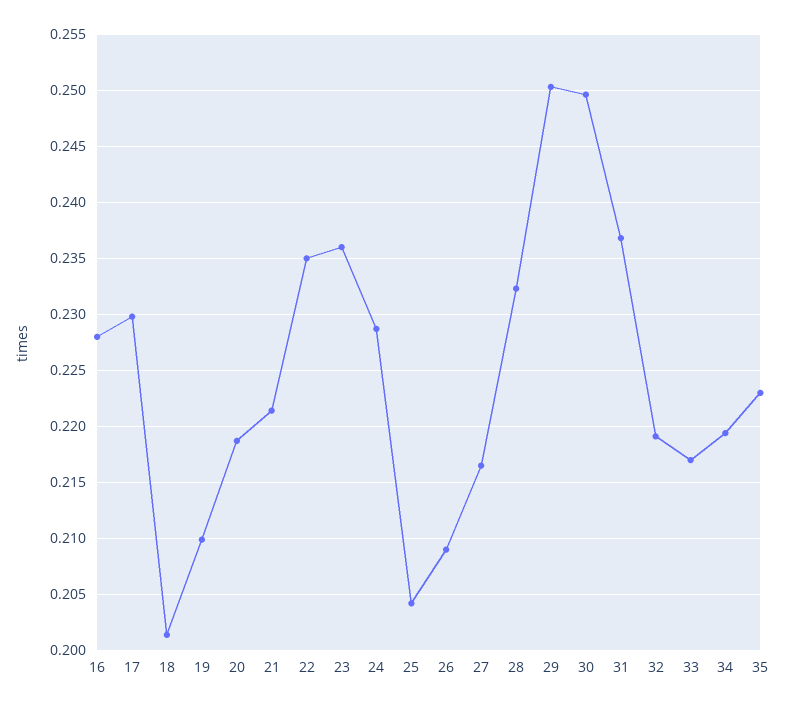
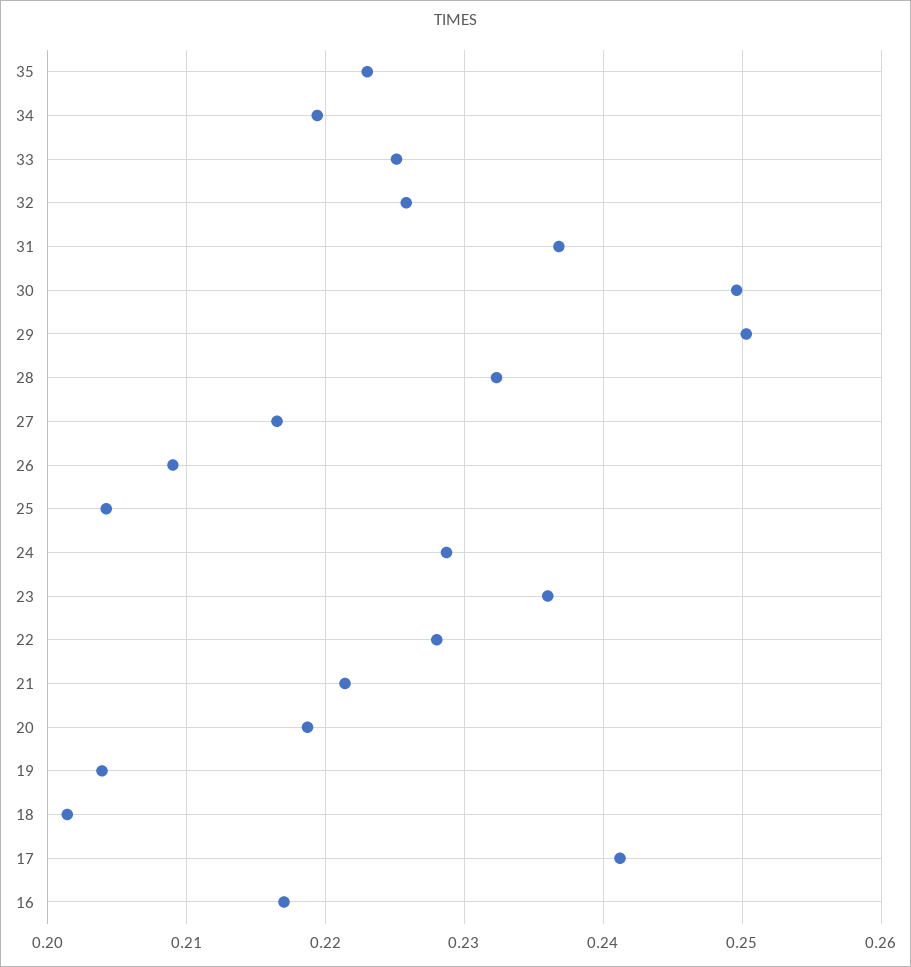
16: 0.228 -> 0.217
17: 0.23 -> 0.241
19: 0.21 -> 0.204
22: 0.235 -> 0.228
32: 0.219 -> 0.226
33: 0.217 -> 0.225

